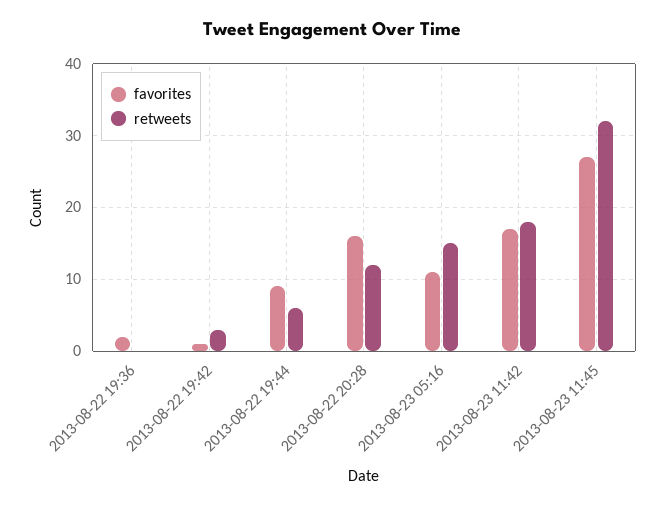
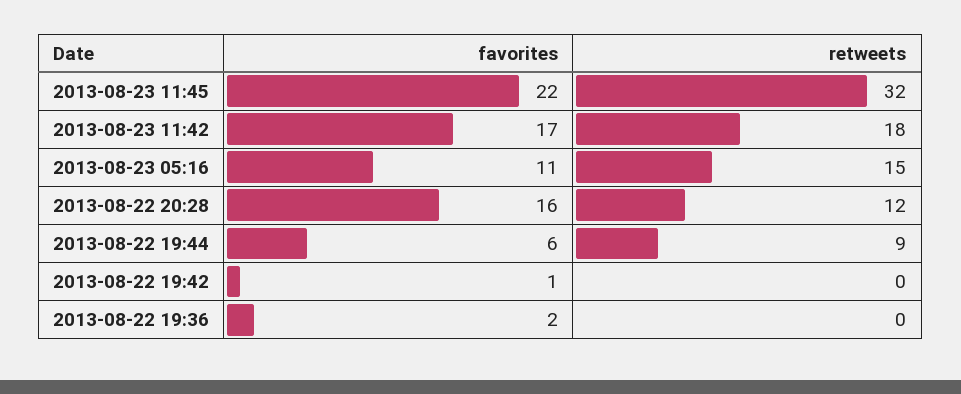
retweets, 2013-08-22 19:42: 3 -> 0
favorites, 2013-08-22 19:44: 9 -> 6
retweets, 2013-08-22 19:44: 6 -> 9
favorites, 2013-08-23 11:45: 27 -> 22

